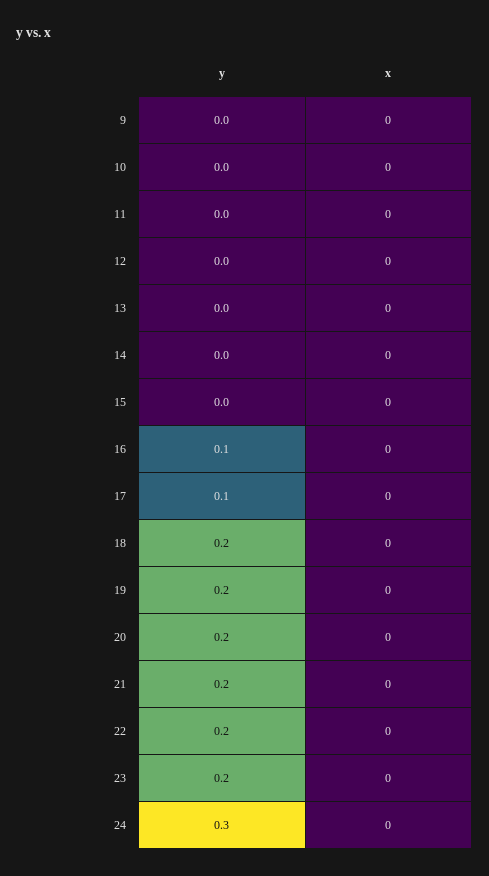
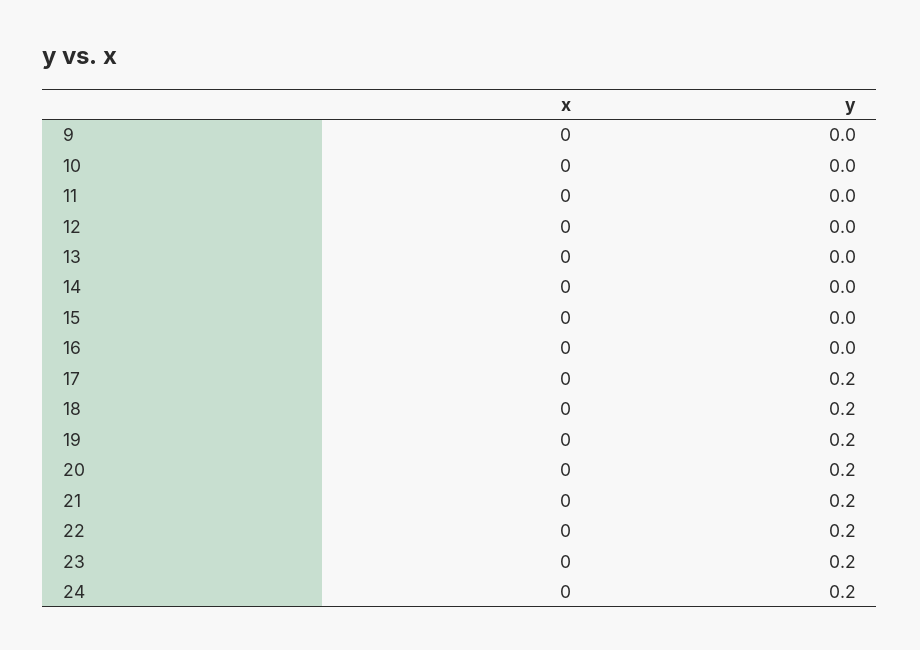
y, 16: 0.1 -> 0
y, 17: 0.1 -> 0.2
y, 24: 0.3 -> 0.2

